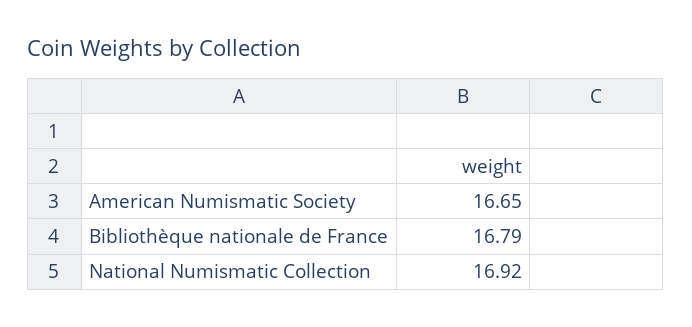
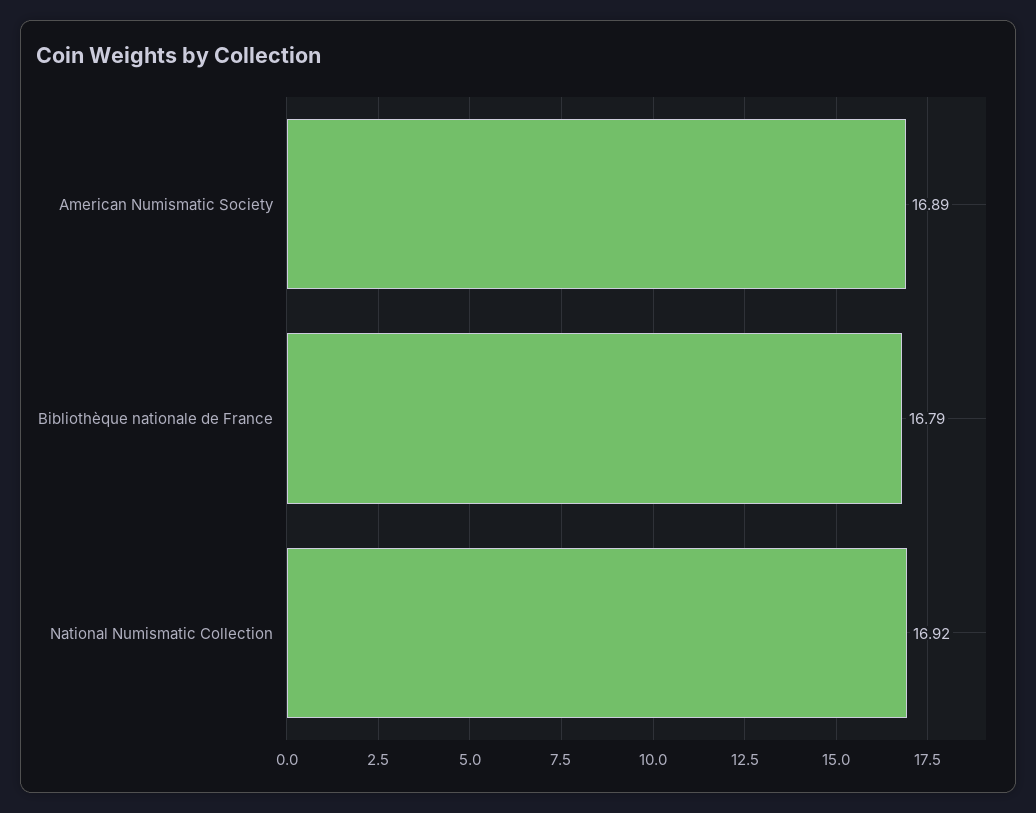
American Numismatic Society: 16.65 -> 16.89

